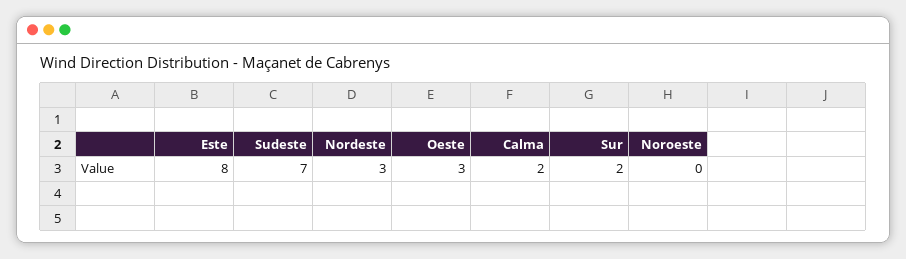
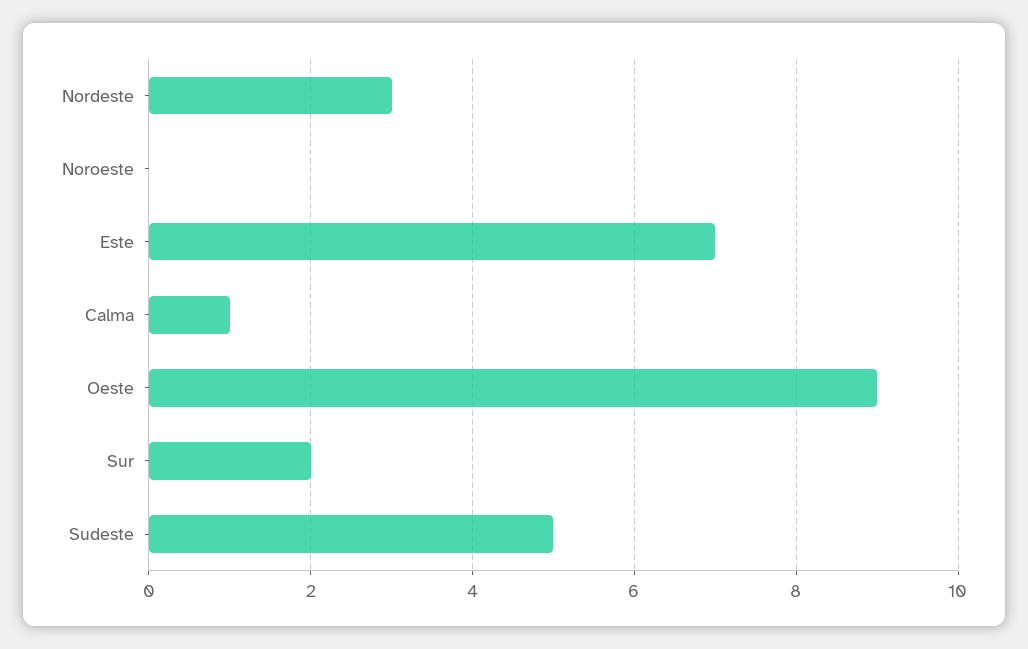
Este: 8 -> 7
Sudeste: 7 -> 5
Oeste: 3 -> 9
Calma: 2 -> 1

